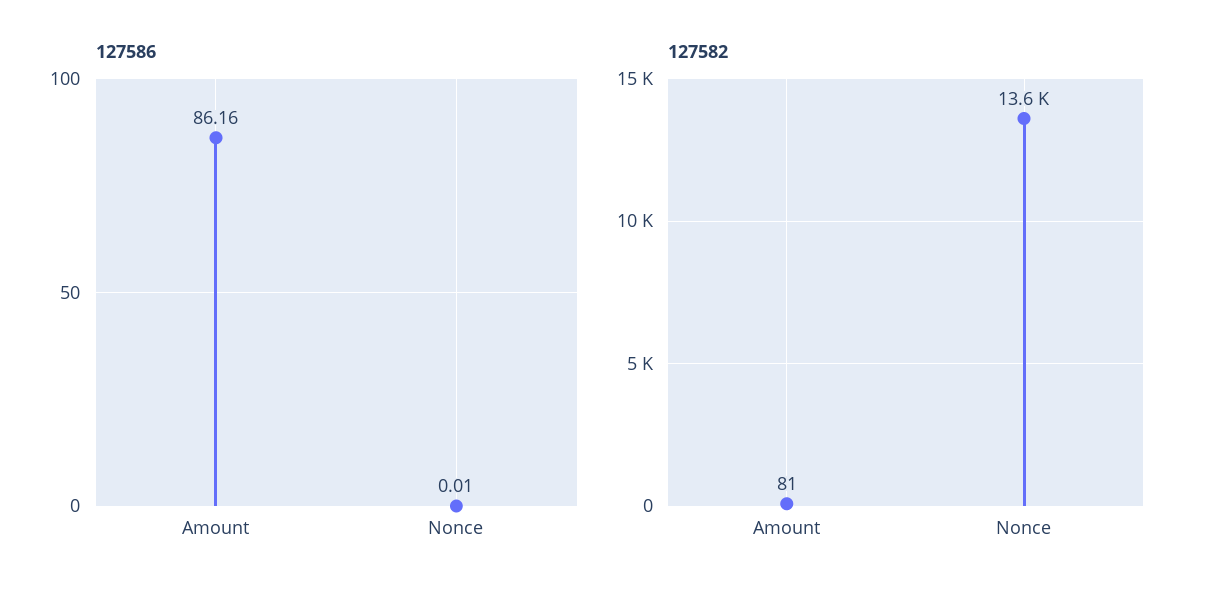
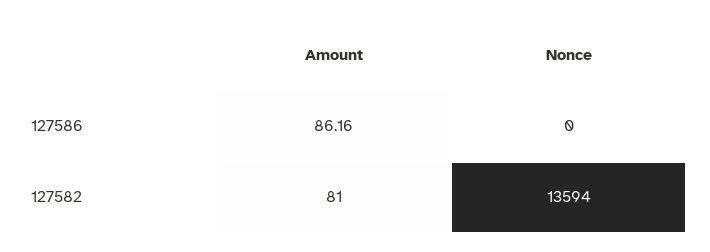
127586, Nonce: 0.01 -> 0

